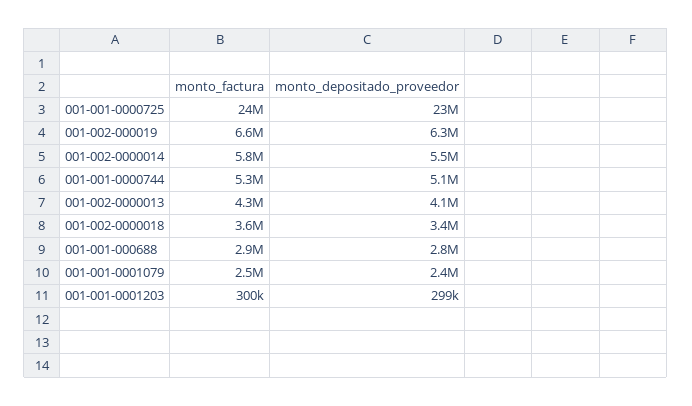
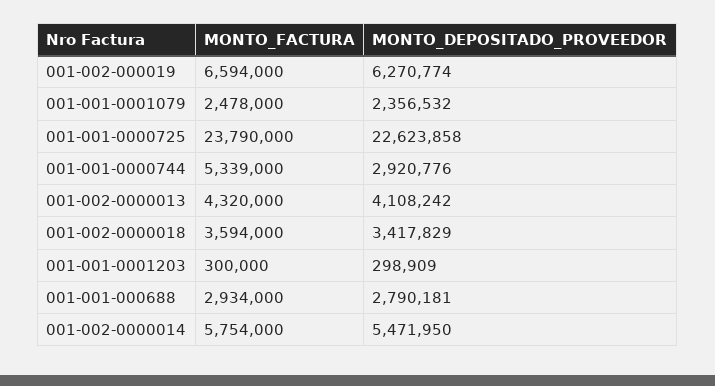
monto_depositado_proveedor, 001-001-0000744: 5100000 -> 2920776

